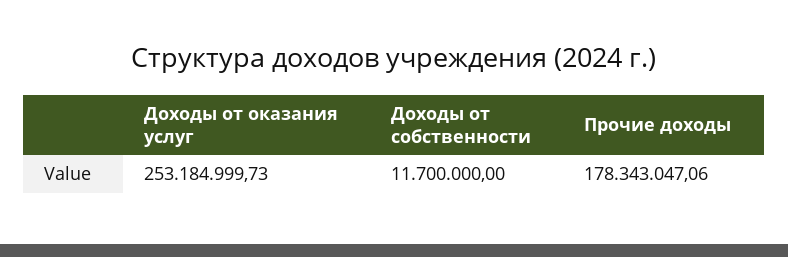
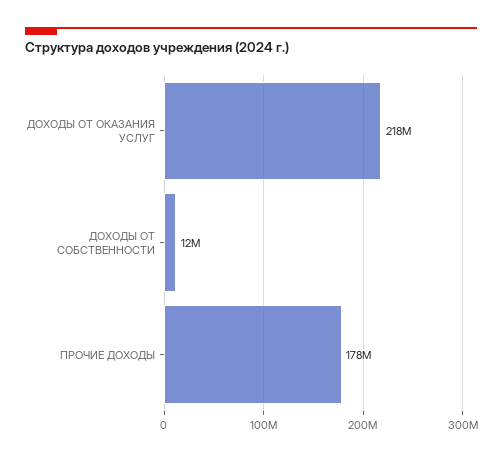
Доходы от оказания услуг: 253184999.73 -> 218000000

